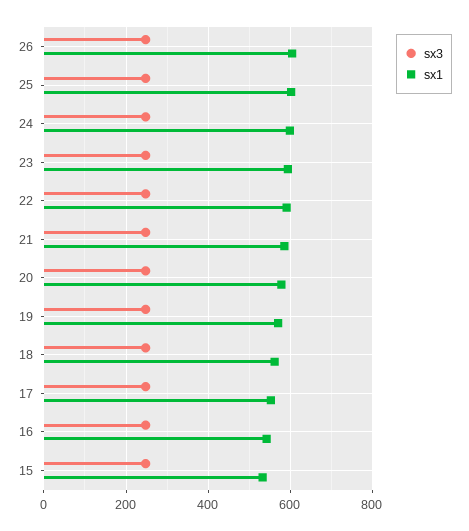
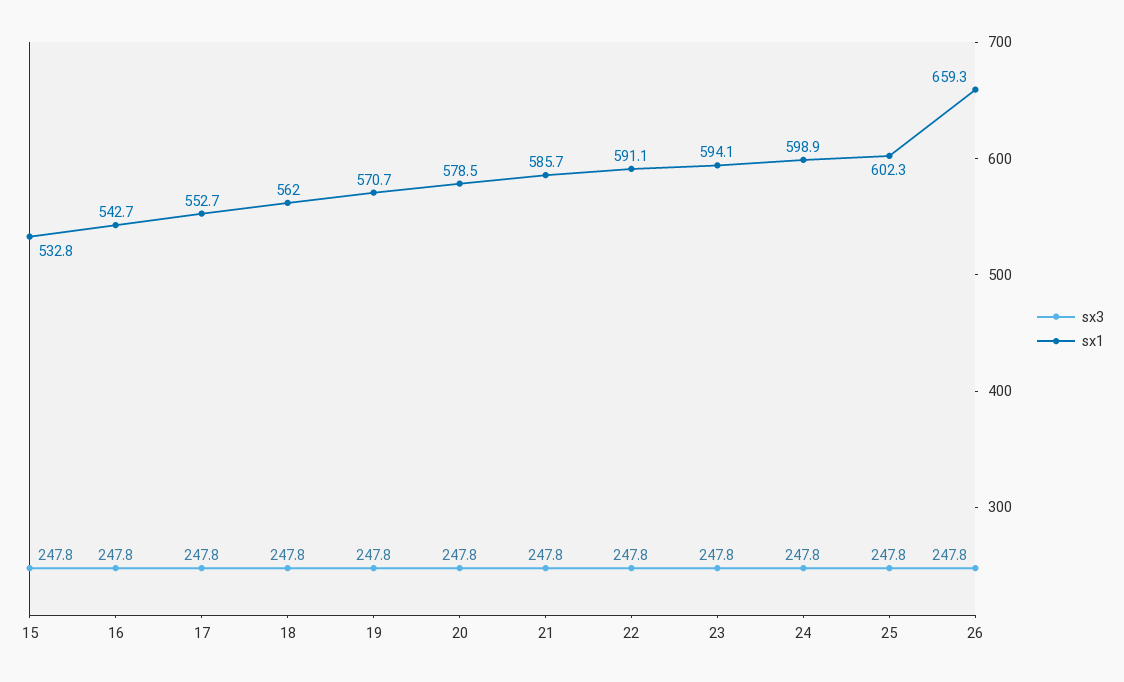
sx1, 26: 600 -> 659.3

